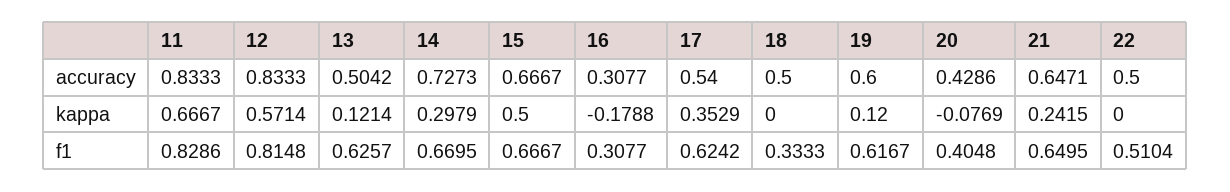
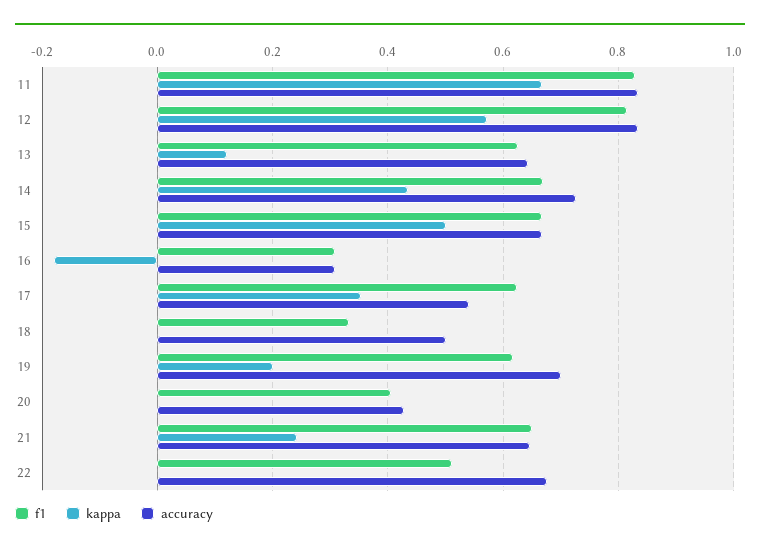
accuracy, 13: 0.5042 -> 0.64
accuracy, 19: 0.6 -> 0.7
accuracy, 22: 0.5 -> 0.68
kappa, 14: 0.2979 -> 0.44
kappa, 19: 0.12 -> 0.2
kappa, 20: -0.0769 -> 0

